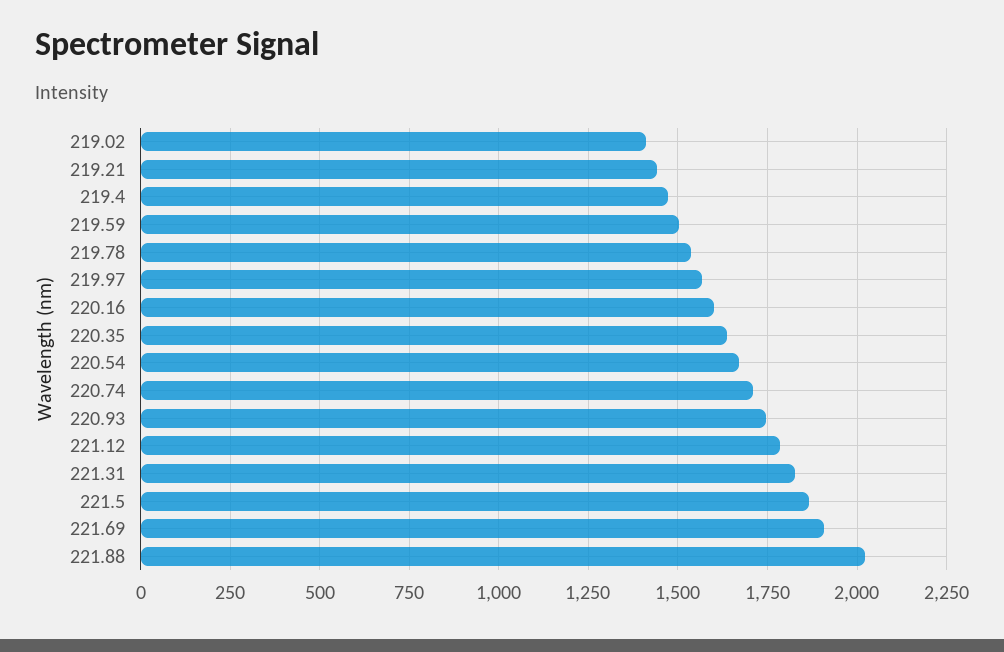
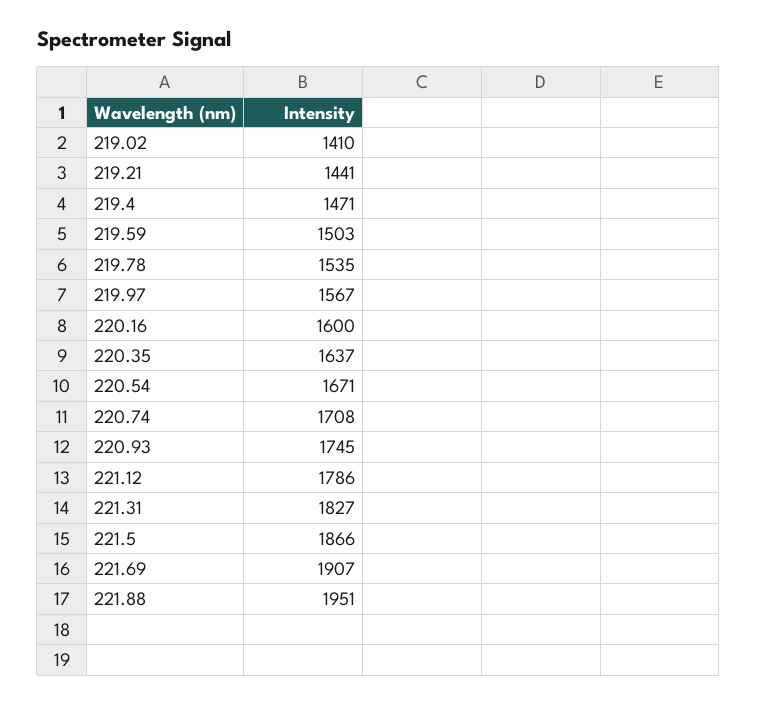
221.88: 2025 -> 1951

